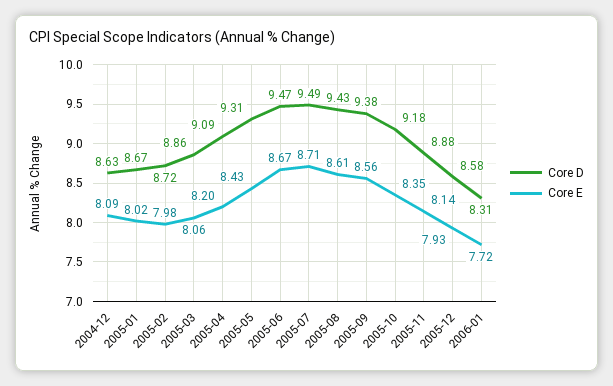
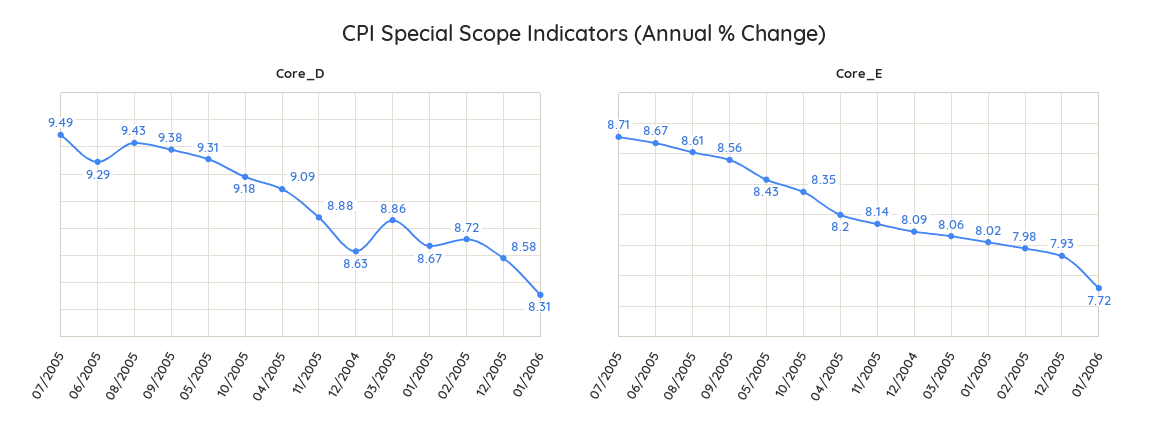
Core D, 2005-06: 9.47 -> 9.29

